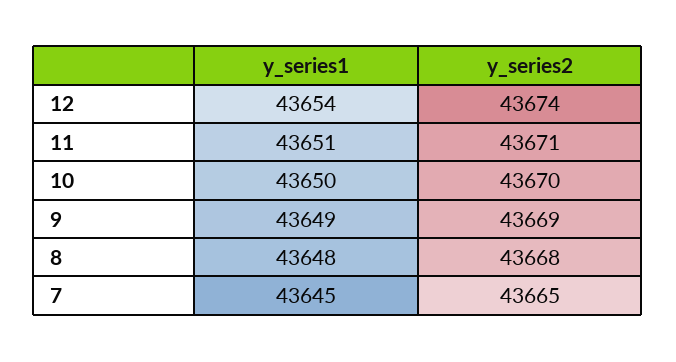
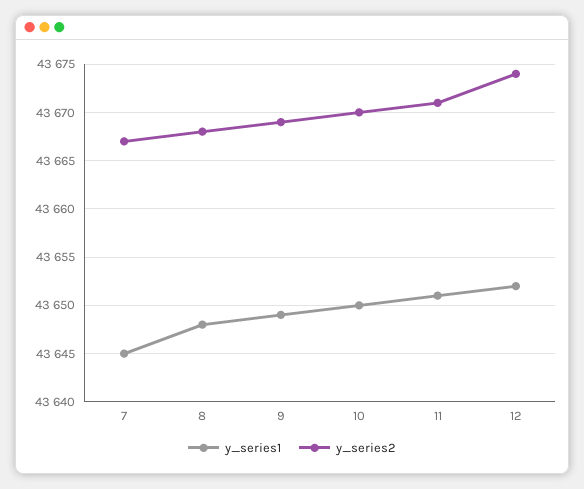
y_series1, 12: 43654 -> 43652
y_series2, 7: 43665 -> 43667

